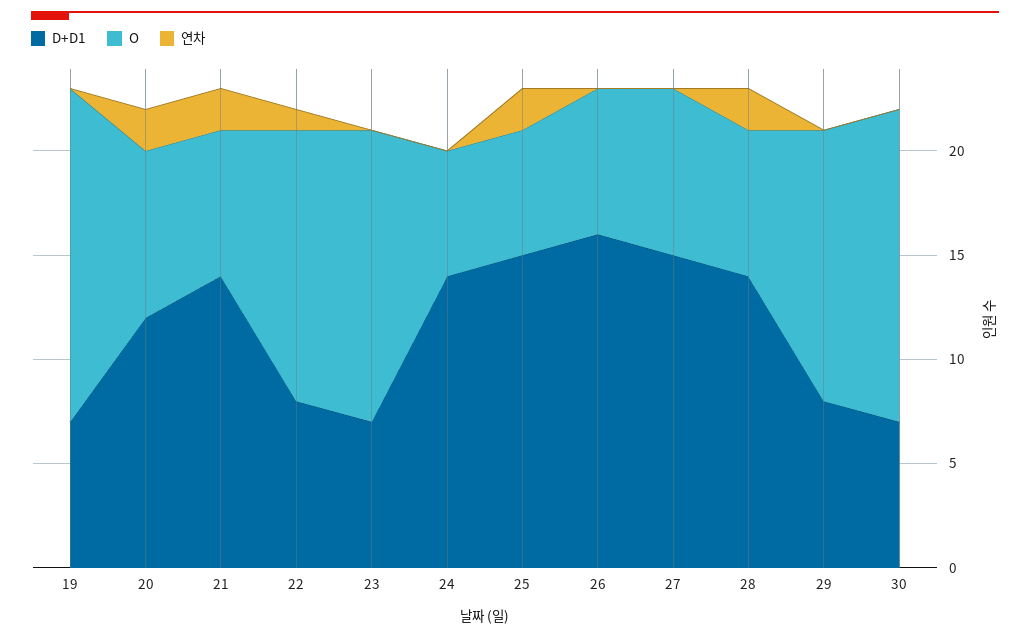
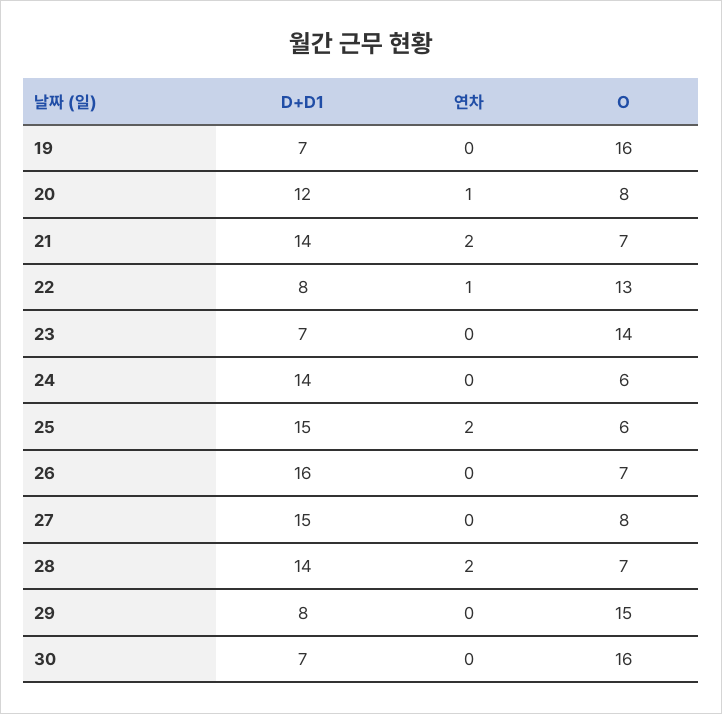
연차, 20: 2 -> 1
O, 29: 13 -> 15
O, 30: 15 -> 16

